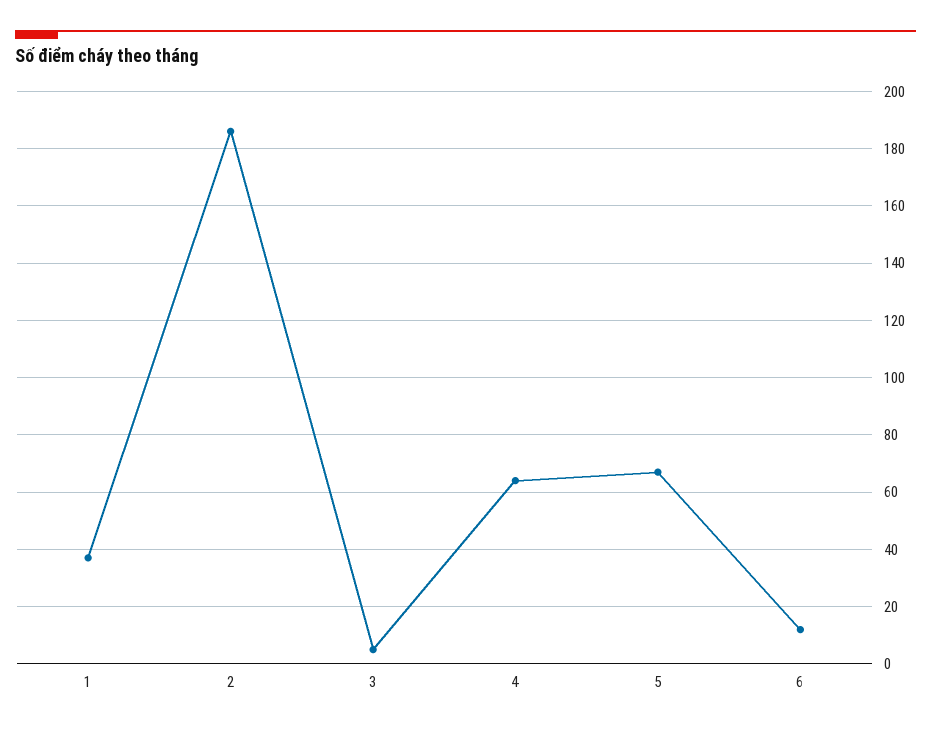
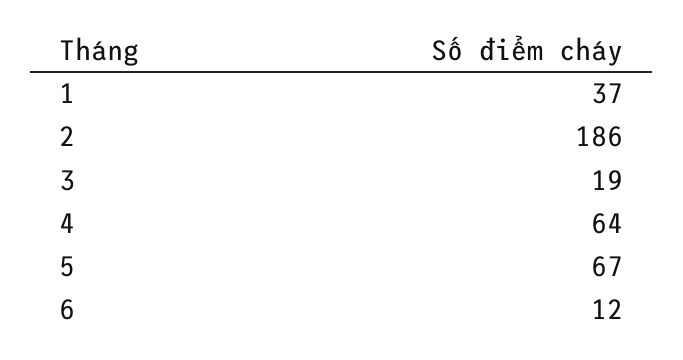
3: 5 -> 19

